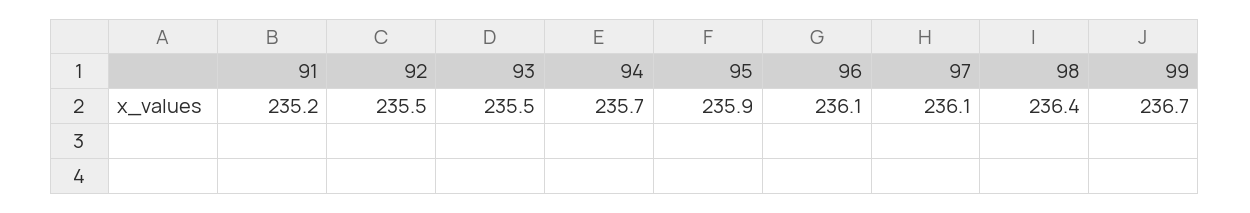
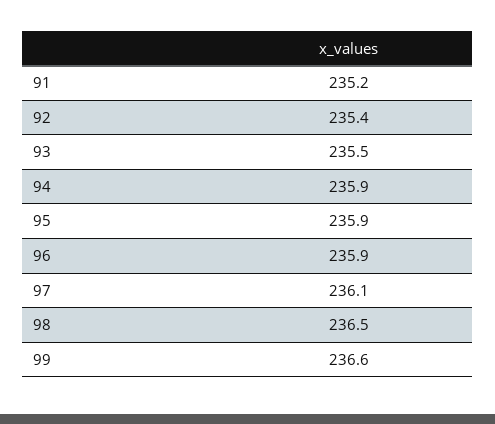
92: 235.5 -> 235.4
94: 235.7 -> 235.9
96: 236.1 -> 235.9
98: 236.4 -> 236.5
99: 236.7 -> 236.6

